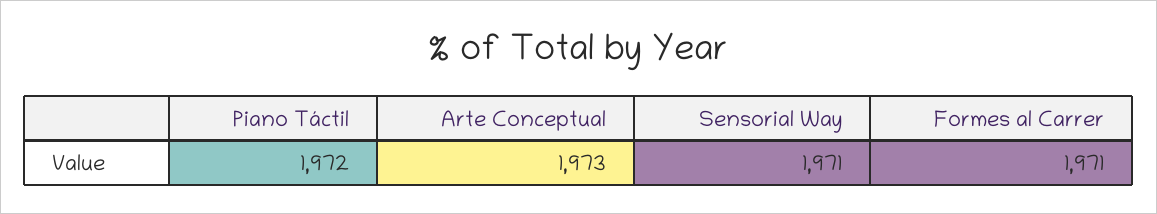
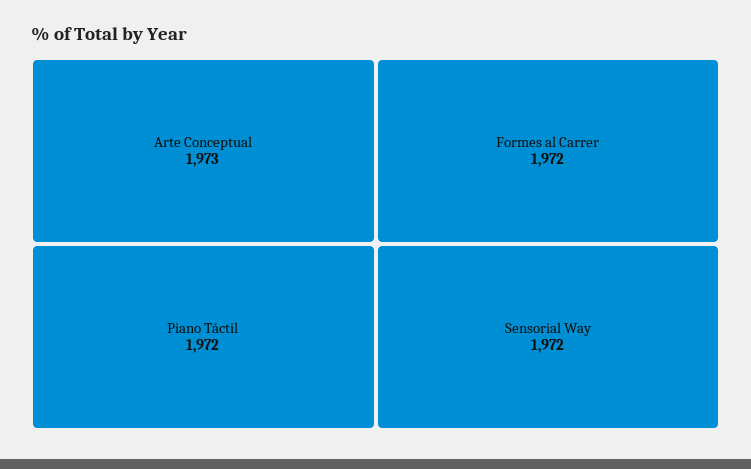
Sensorial Way: 1971 -> 1972
Formes al Carrer: 1971 -> 1972

